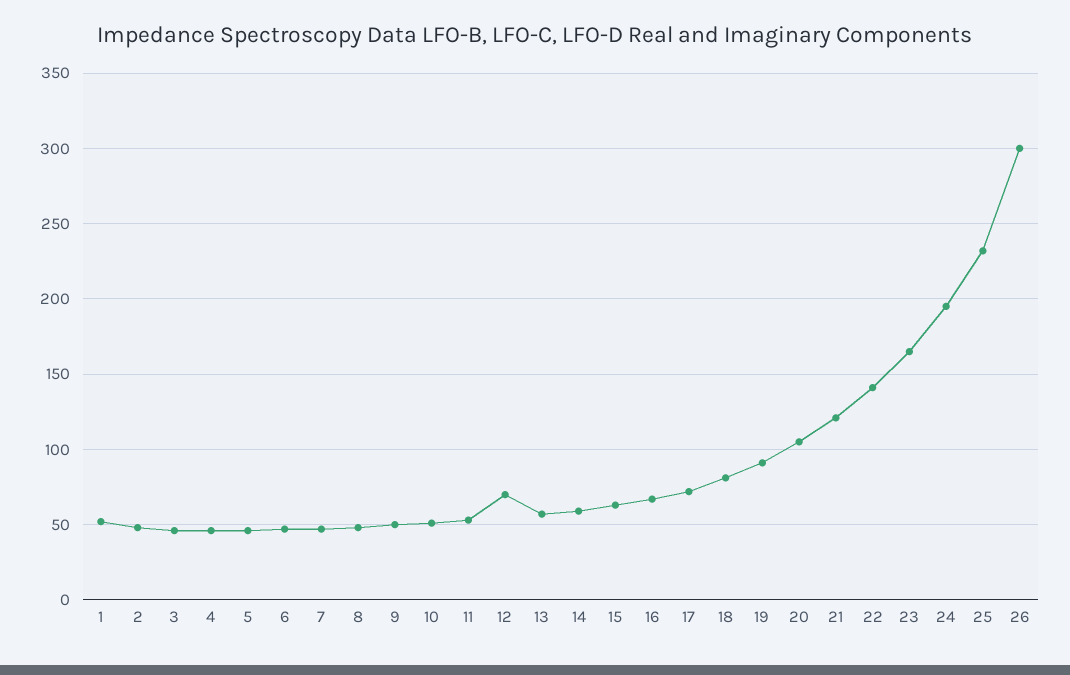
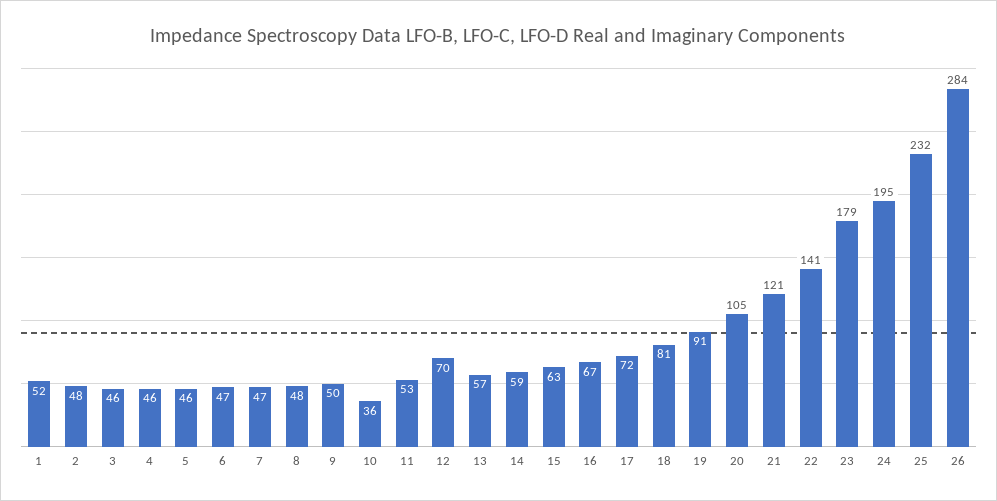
10: 50 -> 36
23: 165 -> 179
26: 300 -> 284

